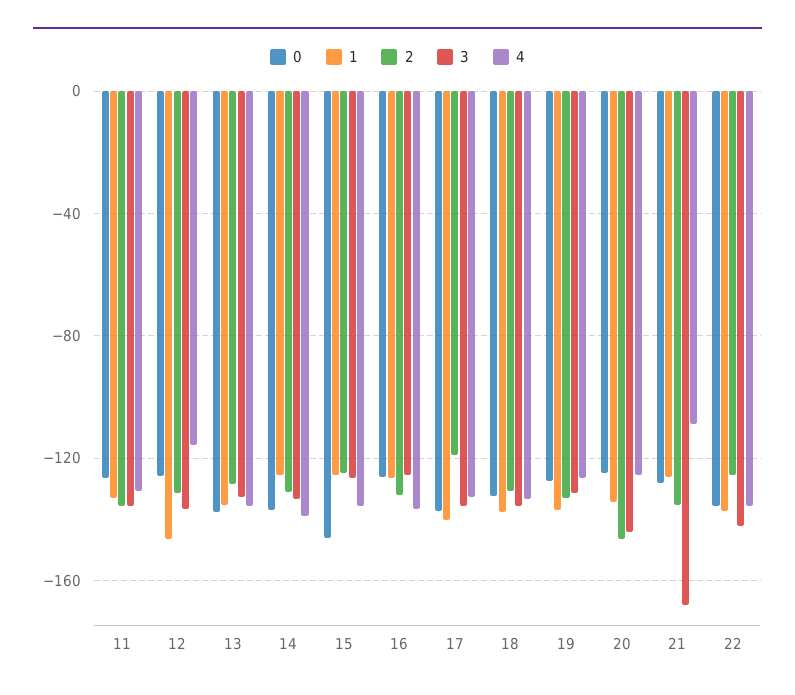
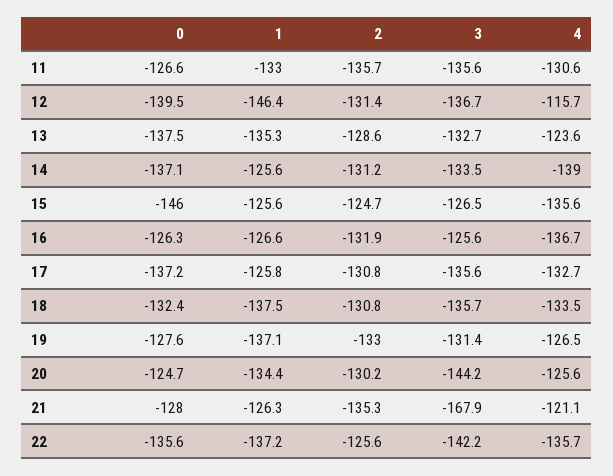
0, 12: -125 -> -139.5
4, 13: -135 -> -123.6
1, 17: -140 -> -125.8
2, 17: -120 -> -130.8
2, 20: -145 -> -130.2
4, 21: -110 -> -121.1

